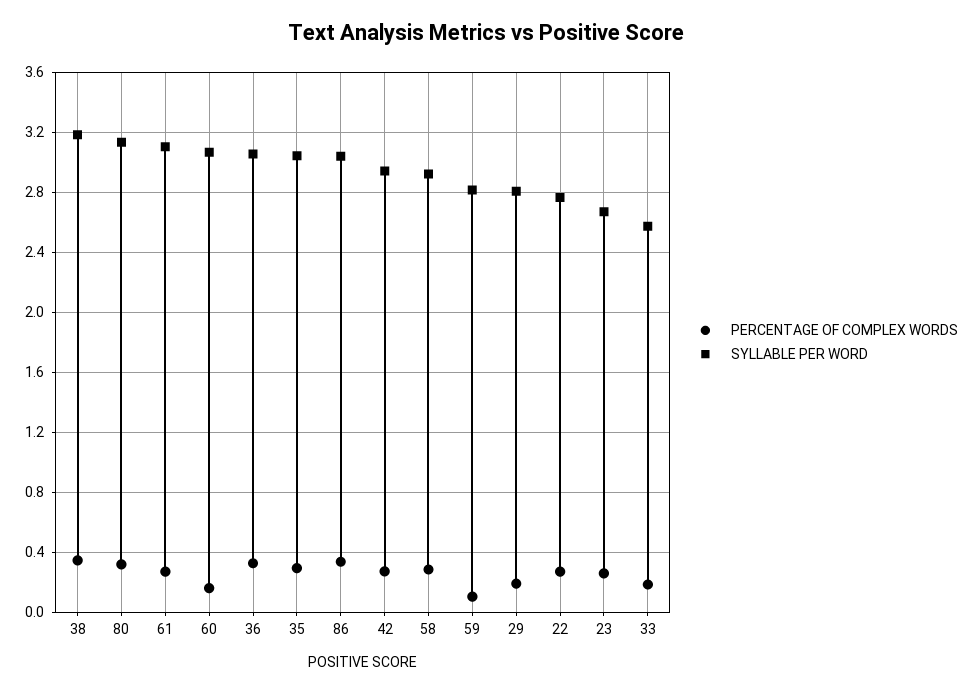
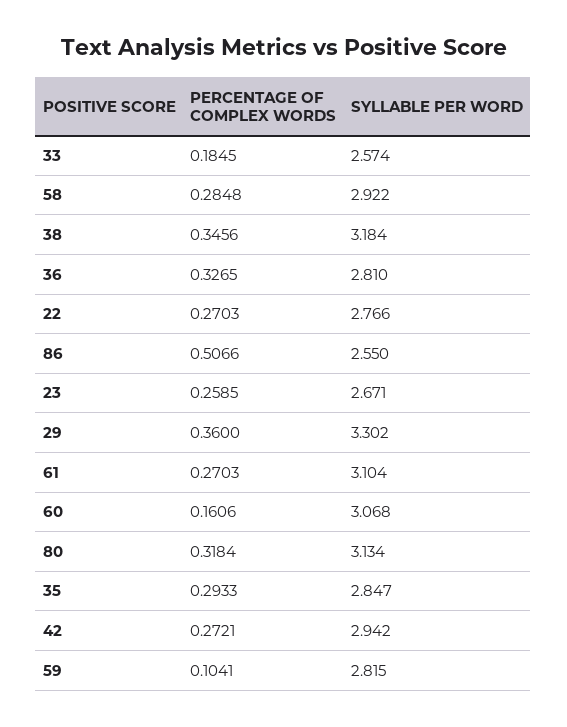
SYLLABLE PER WORD, 36: 3.05 -> 2.81
SYLLABLE PER WORD, 35: 3.05 -> 2.847
PERCENTAGE OF COMPLEX WORDS, 86: 0.35 -> 0.5066
SYLLABLE PER WORD, 86: 3.05 -> 2.55
PERCENTAGE OF COMPLEX WORDS, 29: 0.2 -> 0.36
SYLLABLE PER WORD, 29: 2.8 -> 3.302

